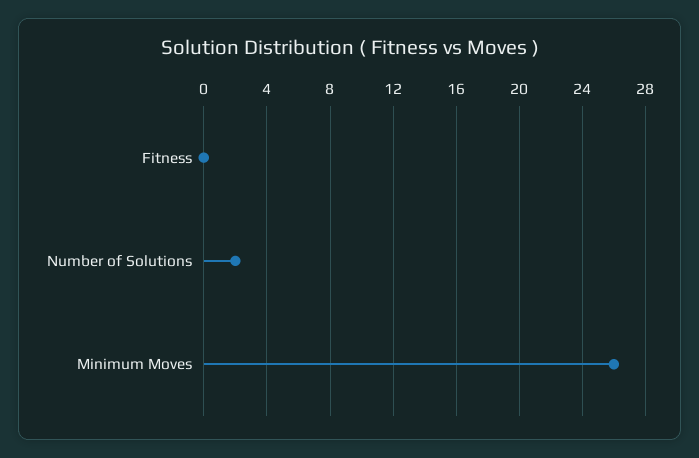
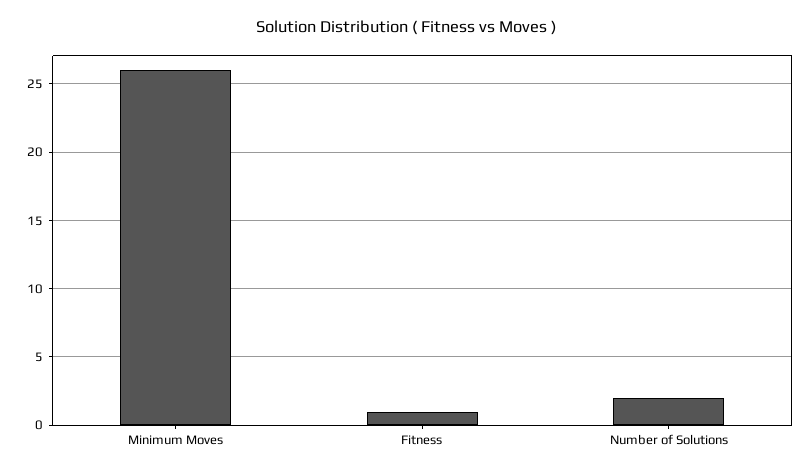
Fitness: 0 -> 1

